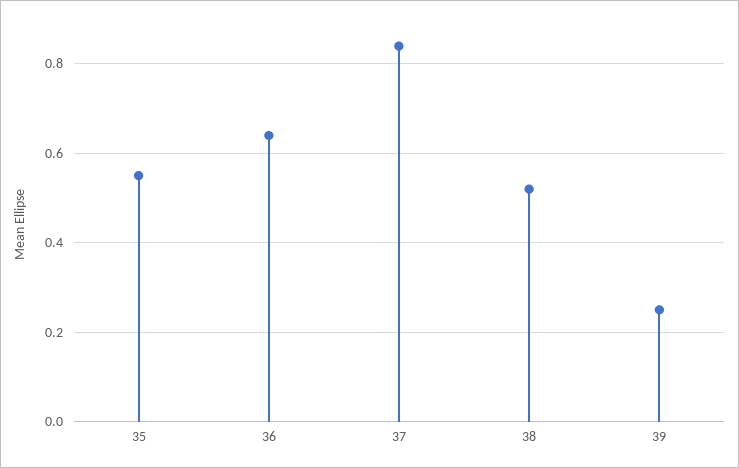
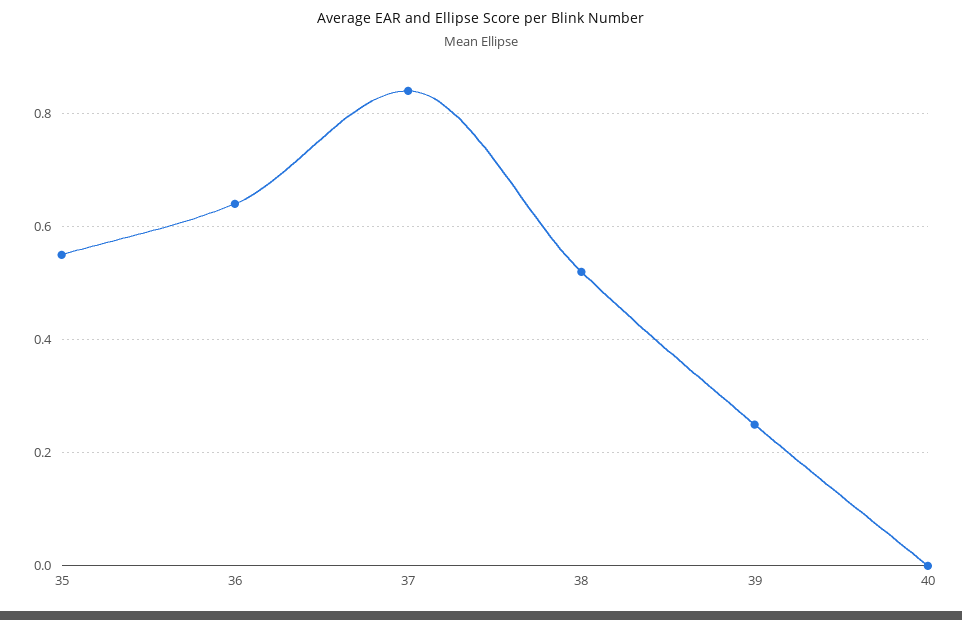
40: none -> 0

